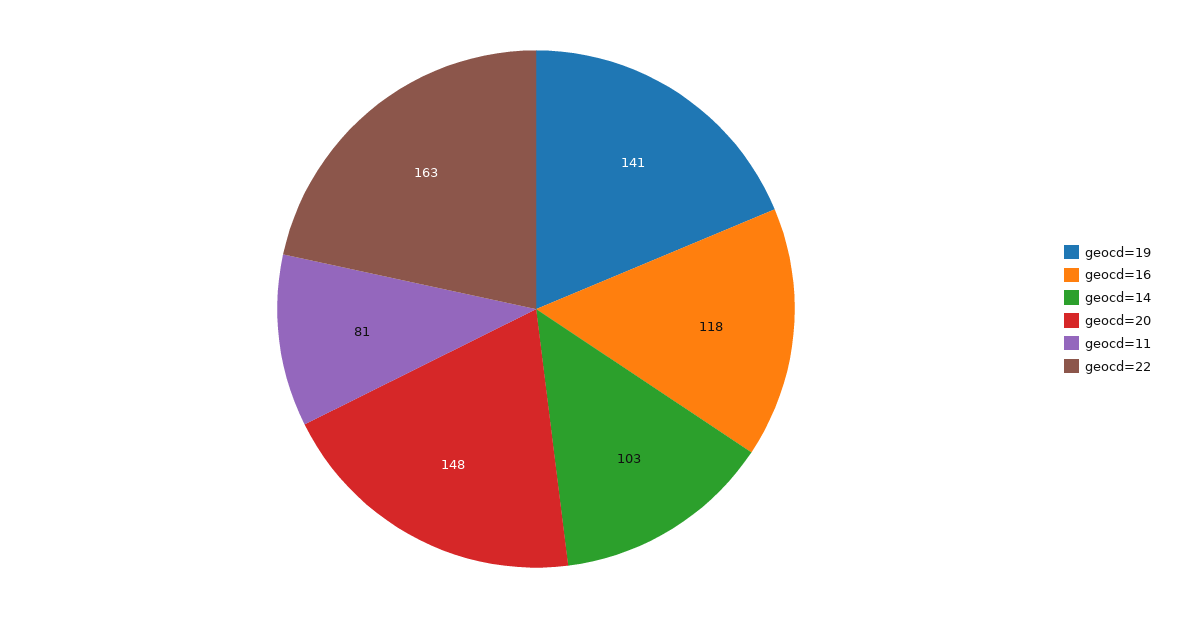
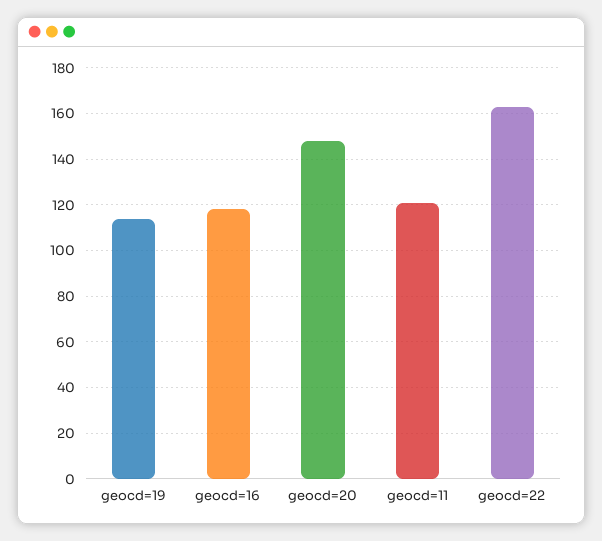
geocd=19: 141 -> 115
geocd=14: 103 -> none
geocd=11: 81 -> 120

